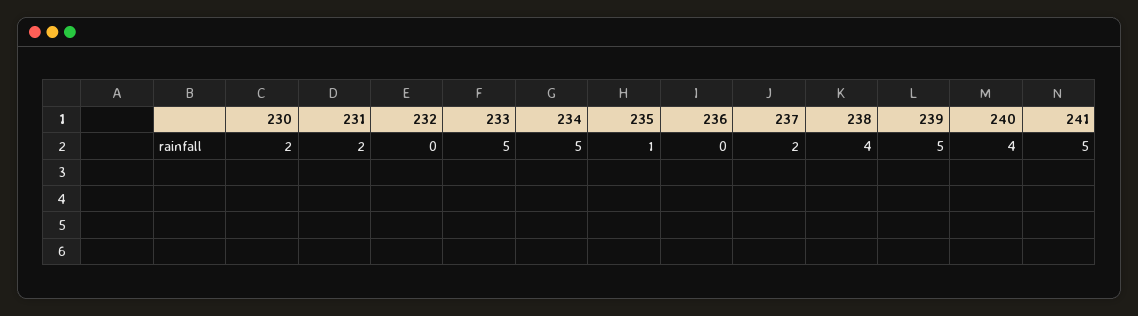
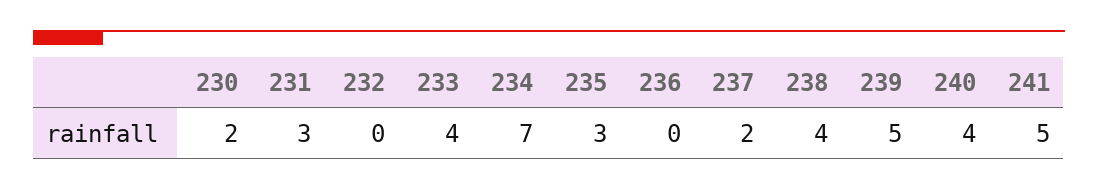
231: 2 -> 3
233: 5 -> 4
234: 5 -> 7
235: 1 -> 3

